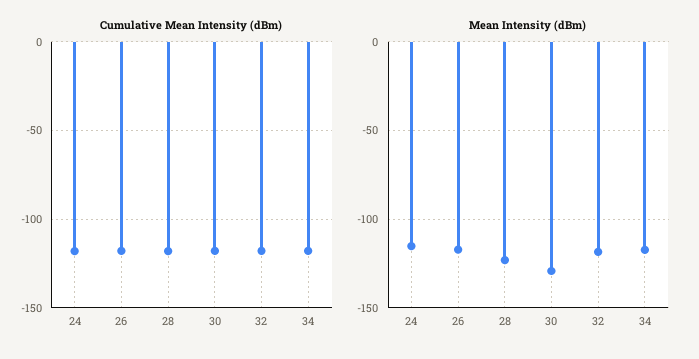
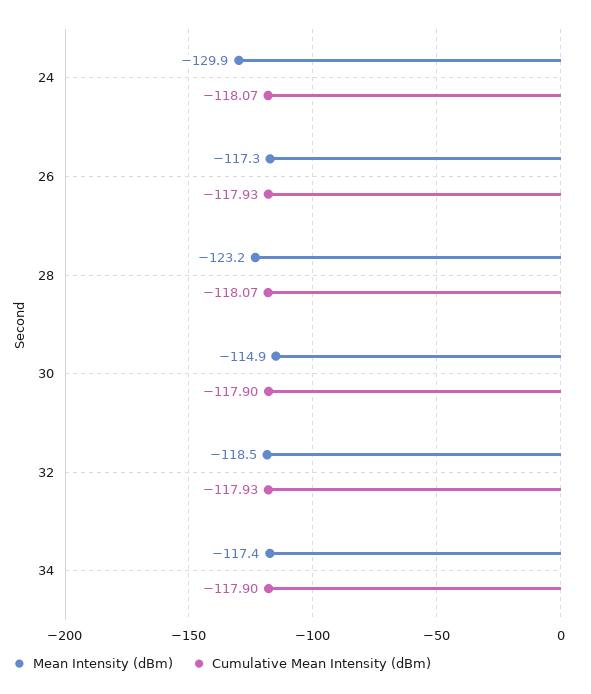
Mean Intensity (dBm), 24: -115 -> -129.9
Mean Intensity (dBm), 30: -130 -> -114.9

